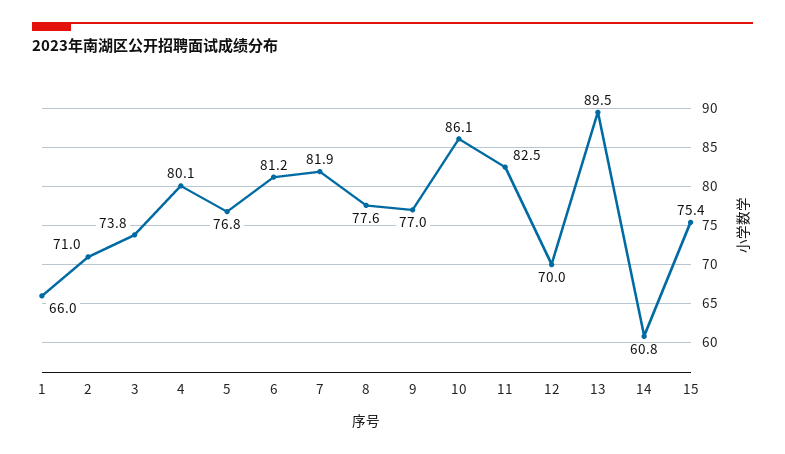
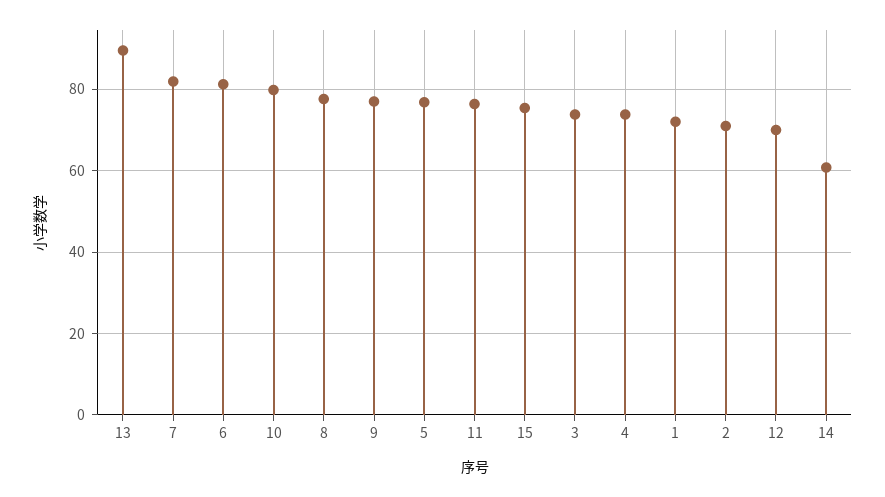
1: 66 -> 72
4: 80.1 -> 74
10: 86.1 -> 80
11: 82.5 -> 76

